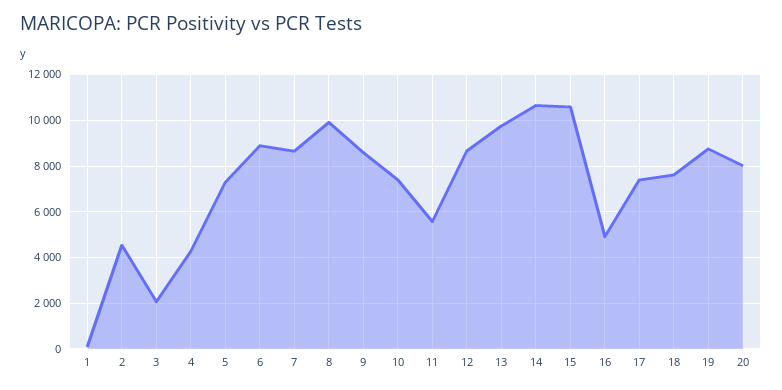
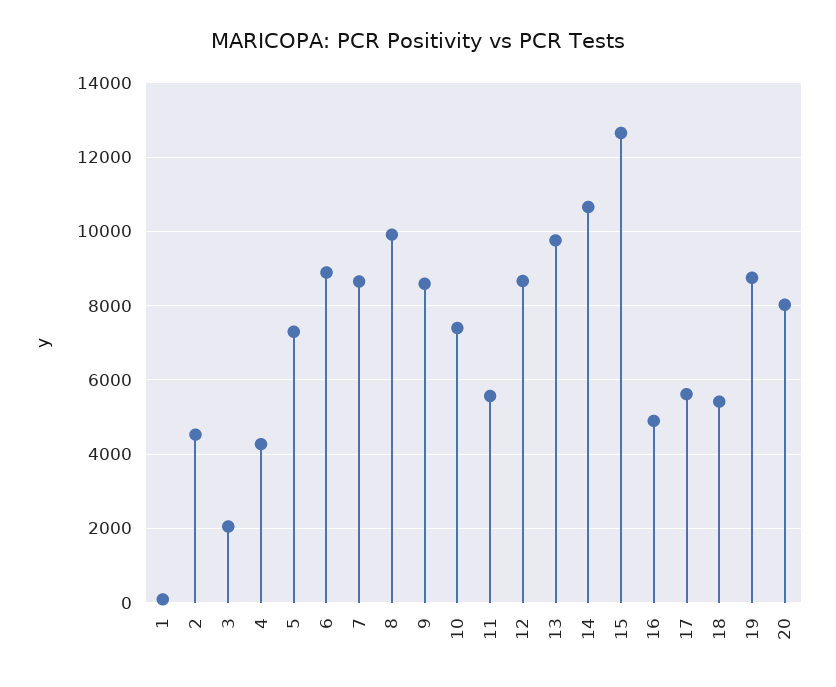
15: 10500 -> 12600
17: 7500 -> 5600
18: 7500 -> 5400

